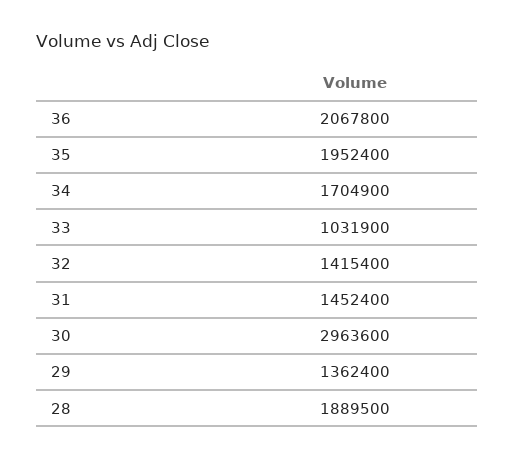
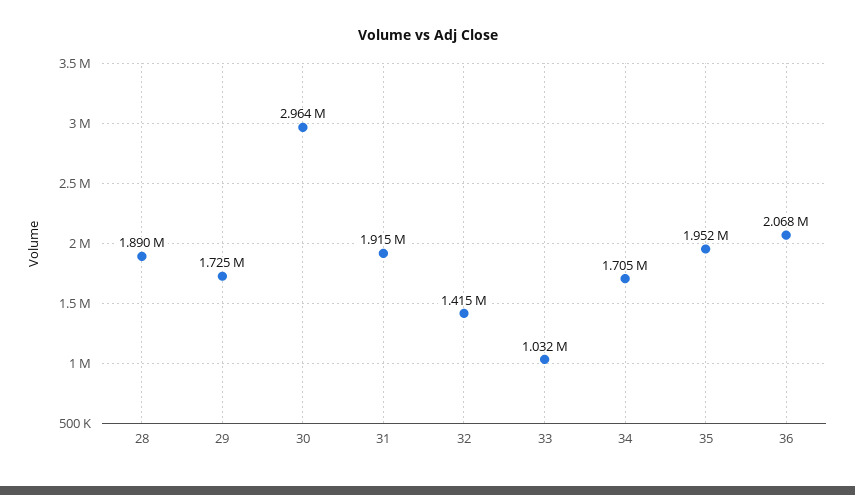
31: 1452400 -> 1915000
29: 1362400 -> 1725000

